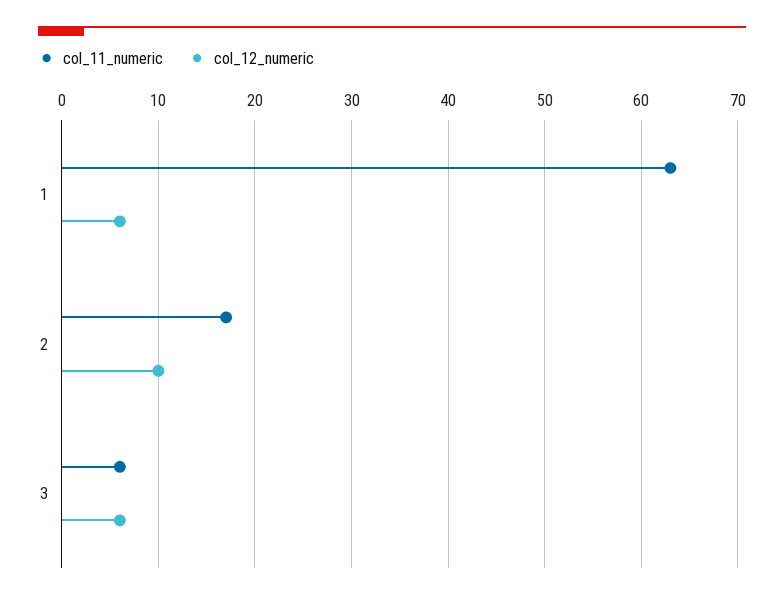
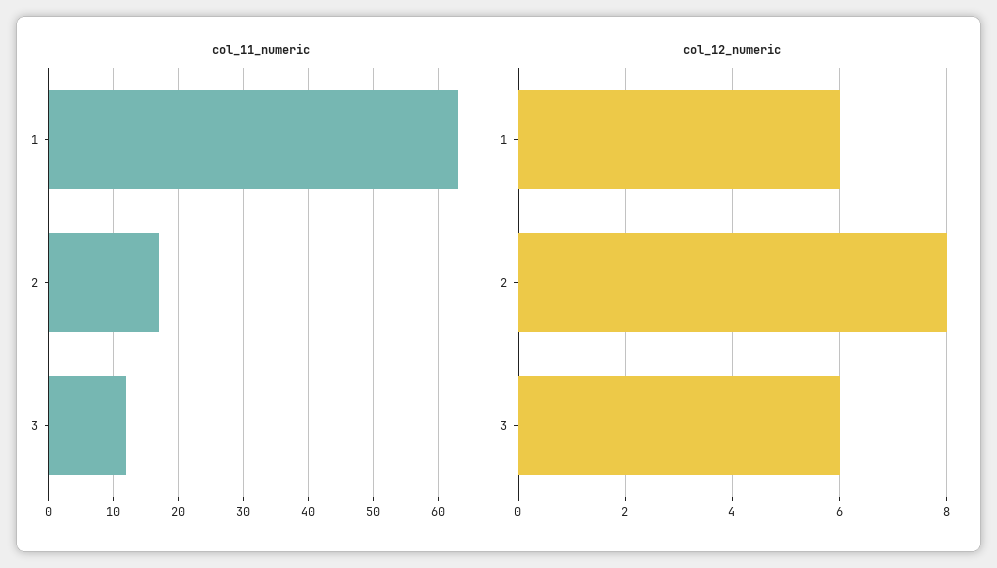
col_12_numeric, 2: 10 -> 8
col_11_numeric, 3: 6 -> 12

